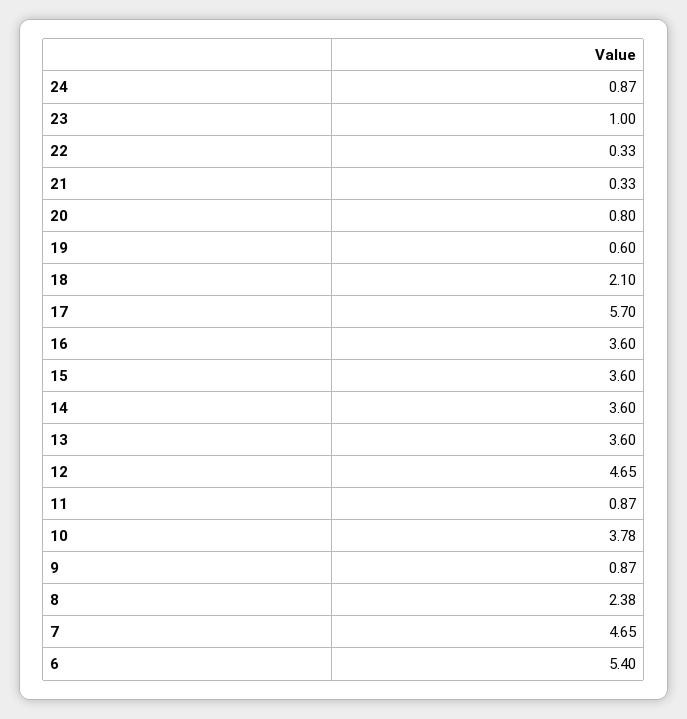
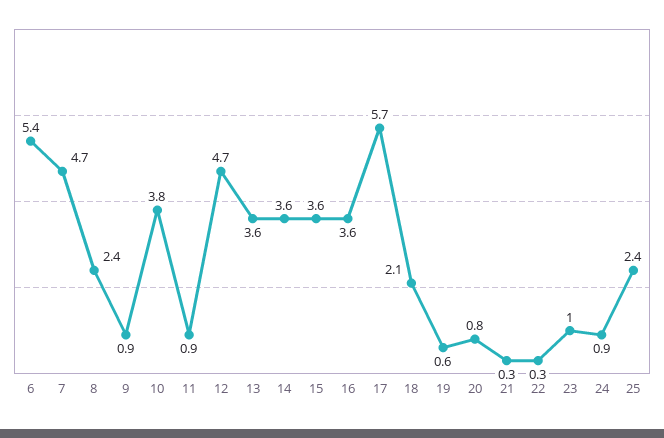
25: none -> 2.4

